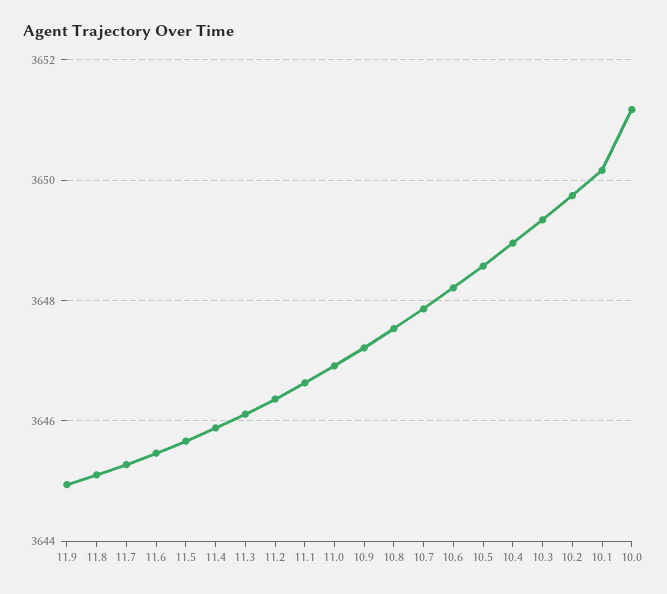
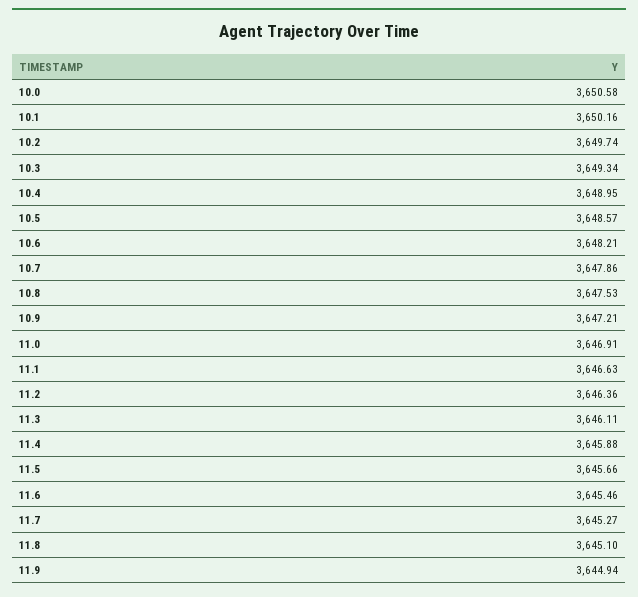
10.0: 3651.2 -> 3650.58

